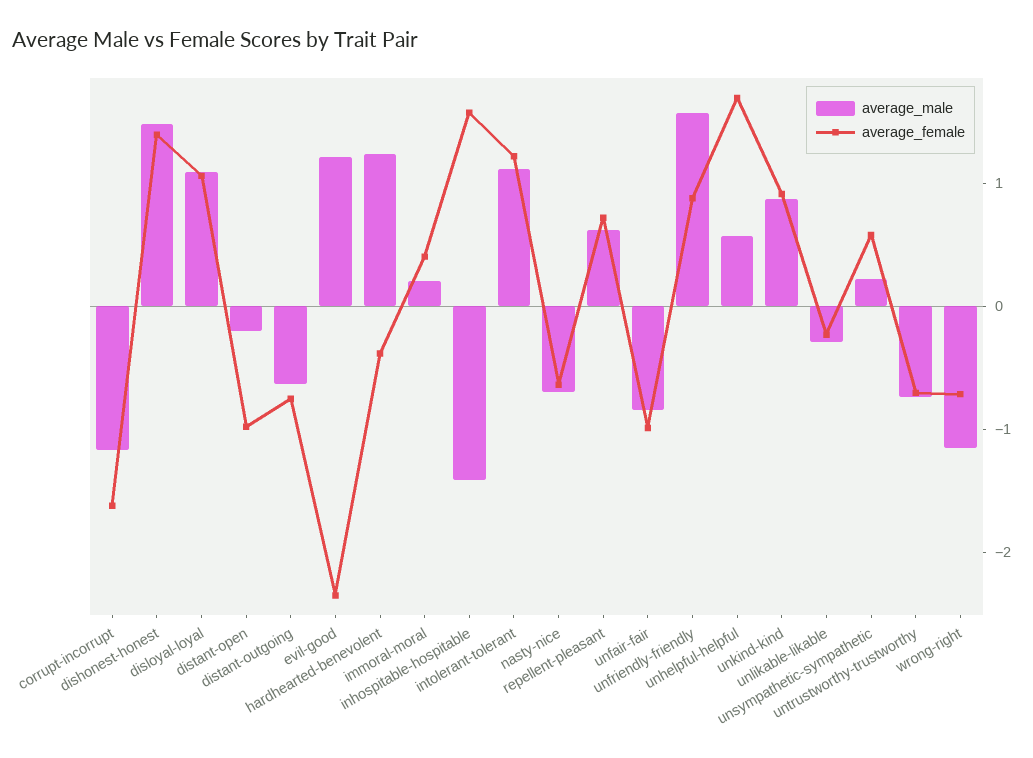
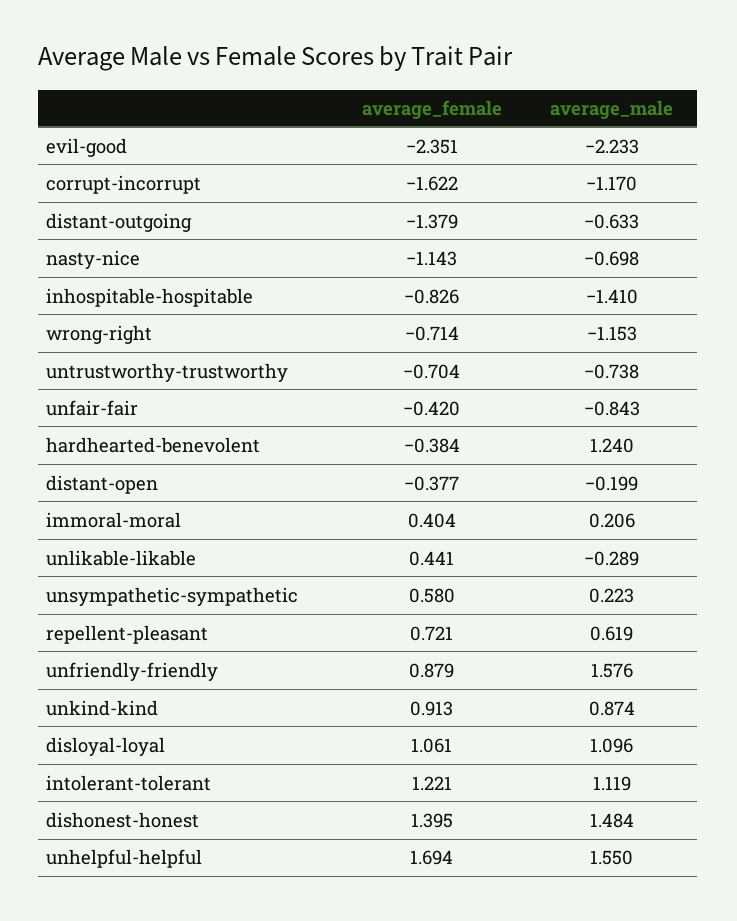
average_female, distant-open: -1 -> -0.377
average_female, distant-outgoing: -0.8 -> -1.379
average_male, evil-good: 1.2 -> -2.233
average_female, inhospitable-hospitable: 1.6 -> -0.826
average_female, nasty-nice: -0.6 -> -1.143
average_female, unfair-fair: -1 -> -0.42
average_male, unhelpful-helpful: 0.6 -> 1.55
average_female, unlikable-likable: -0.2 -> 0.441

